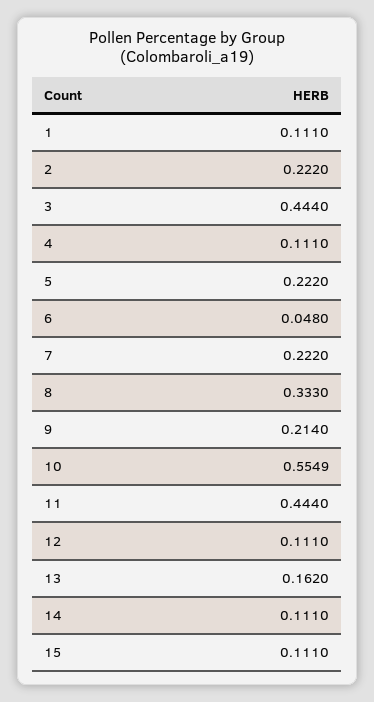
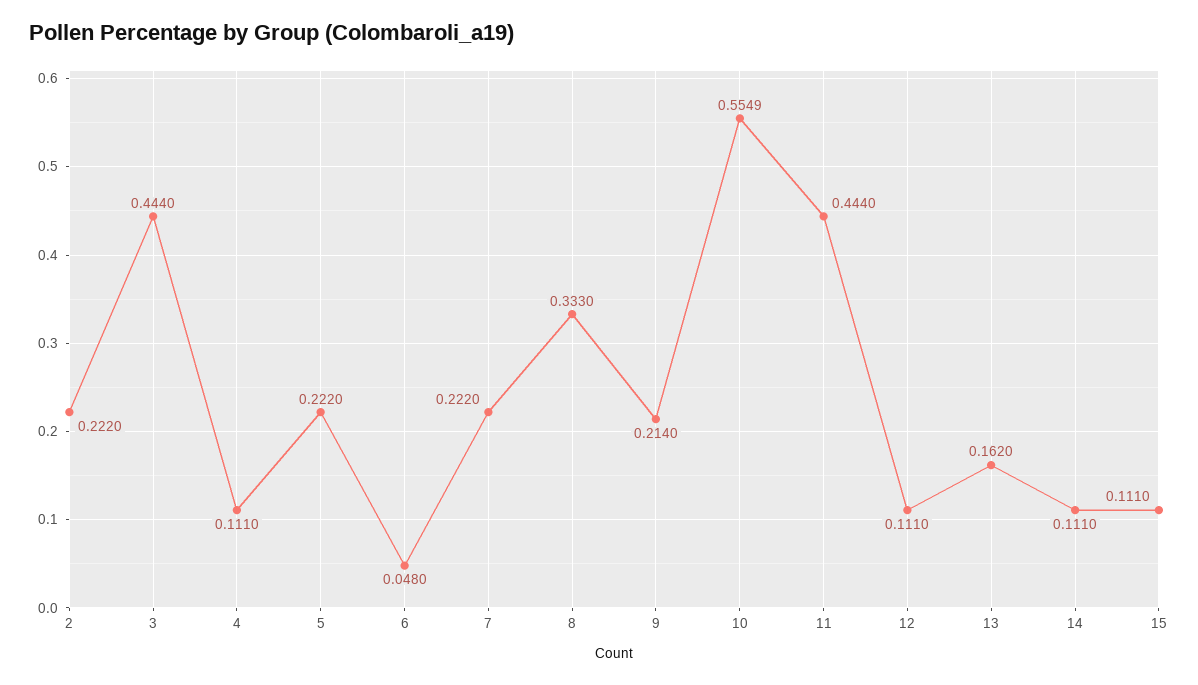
1: 0.111 -> none

